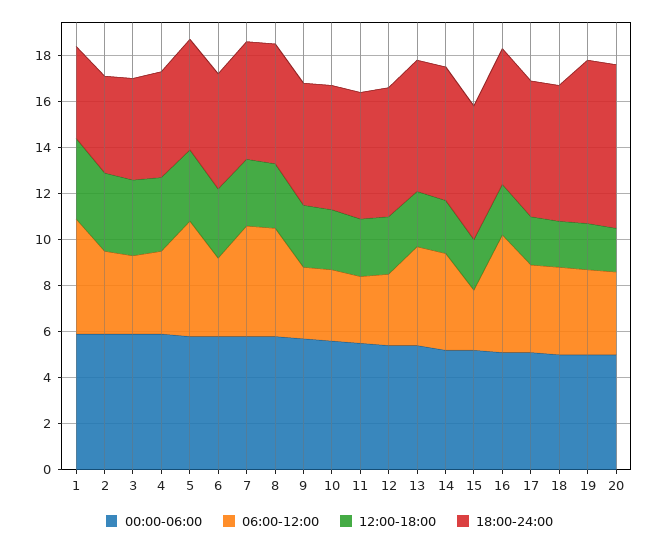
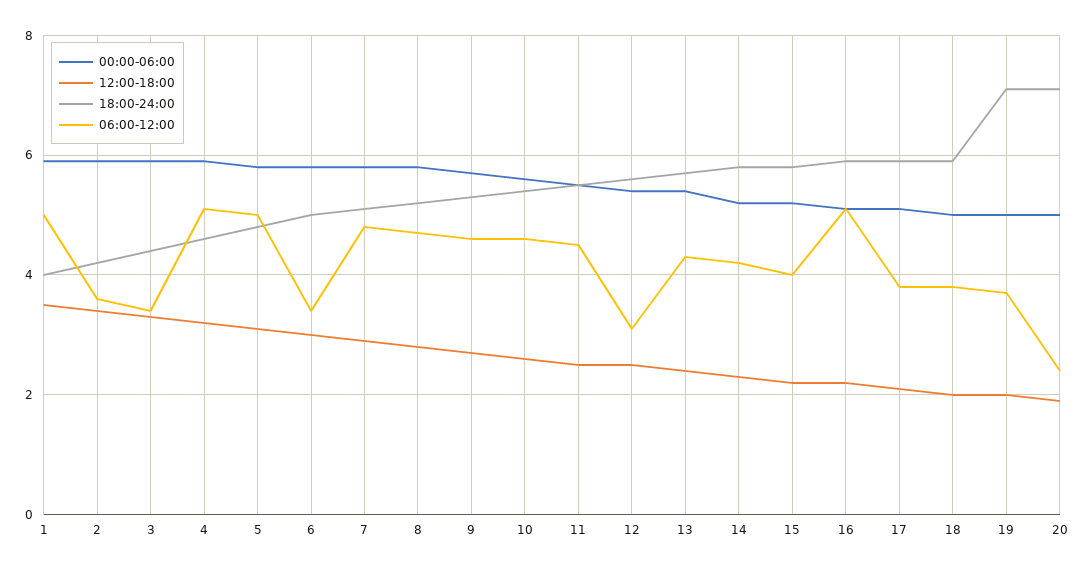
06:00-12:00, 4: 3.5 -> 5
06:00-12:00, 9: 3 -> 4.5
06:00-12:00, 10: 3 -> 4.5
06:00-12:00, 11: 3 -> 4.5
06:00-12:00, 15: 2.5 -> 4
06:00-12:00, 20: 3.5 -> 2.5

